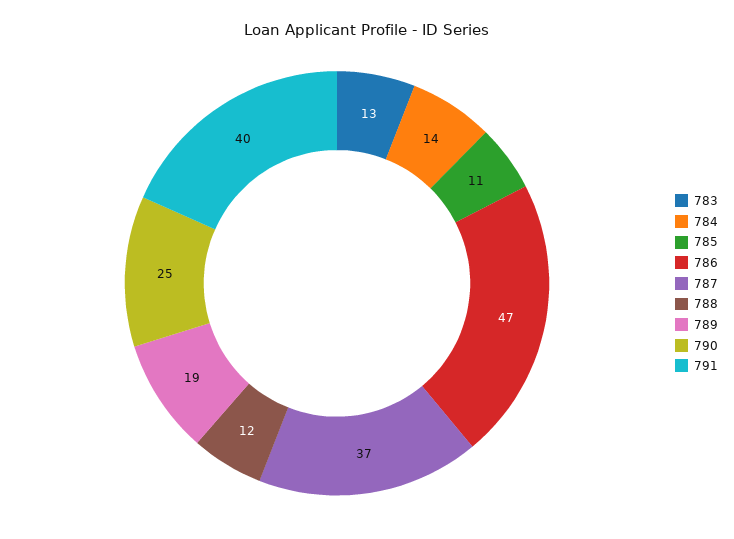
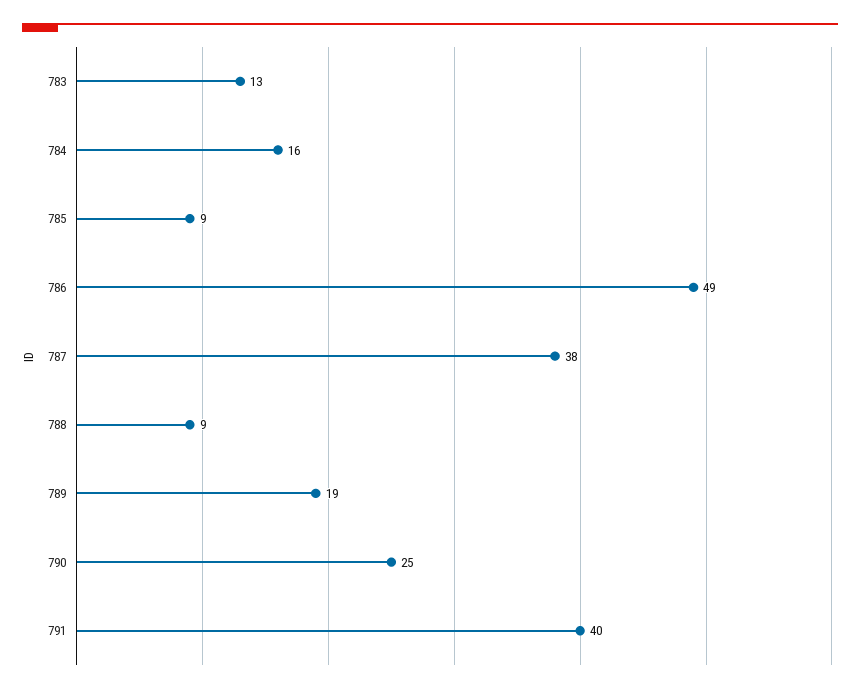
784: 14 -> 16
785: 11 -> 9
786: 47 -> 49
787: 37 -> 38
788: 12 -> 9

